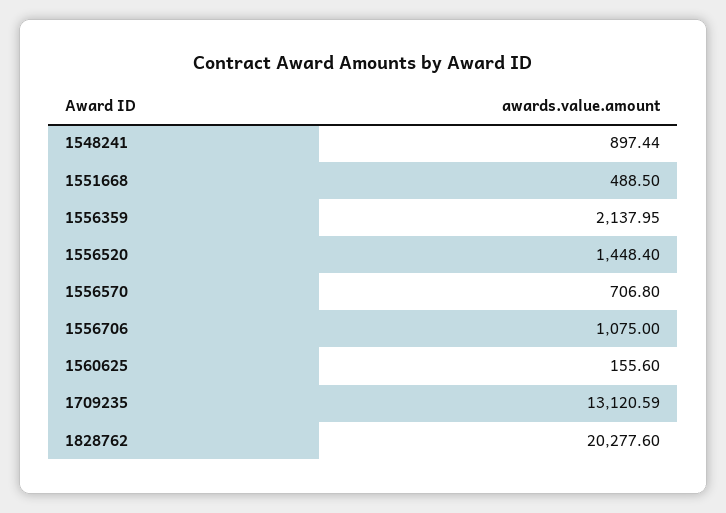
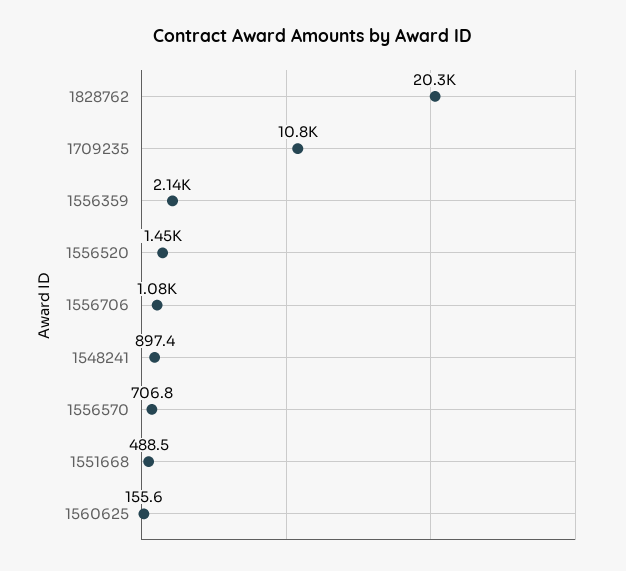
1709235: 13120.59 -> 10800

